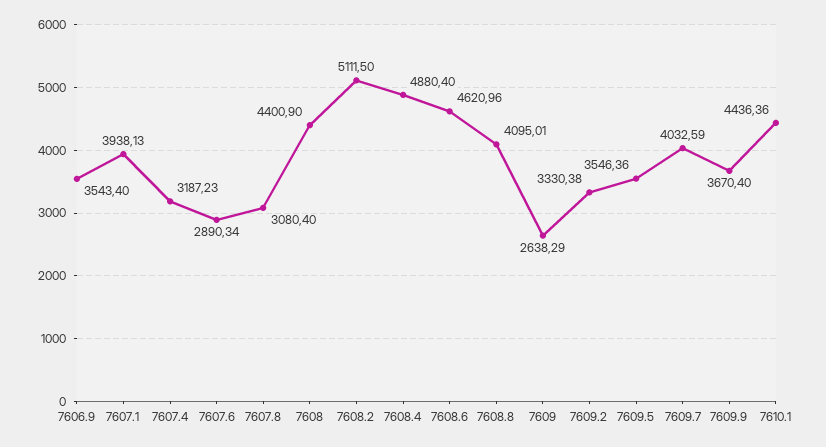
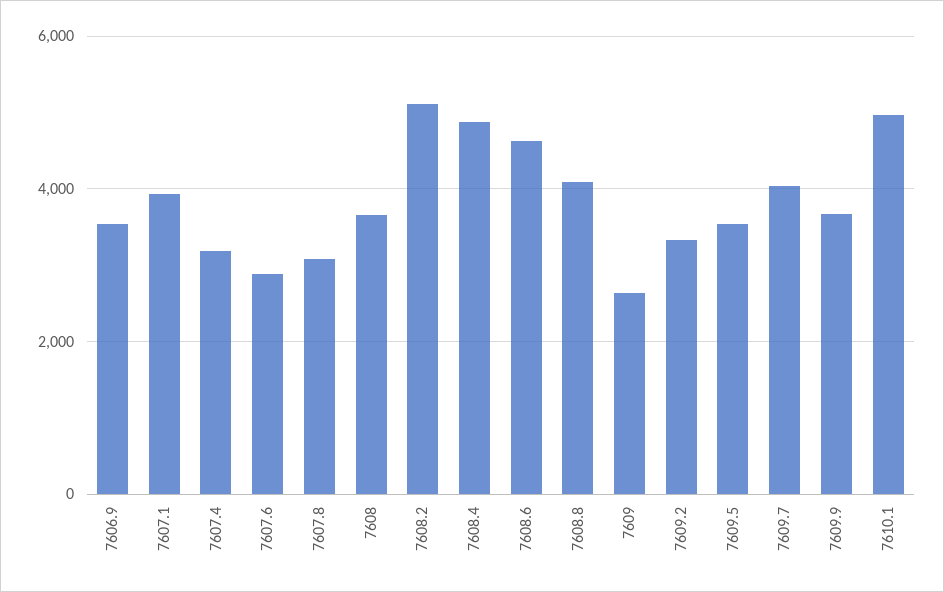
7608: 4400.9 -> 3600
7610.1: 4436.36 -> 5000

